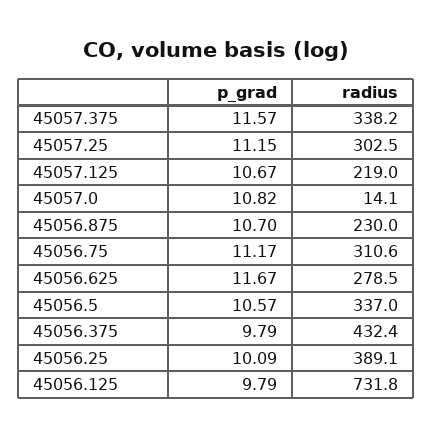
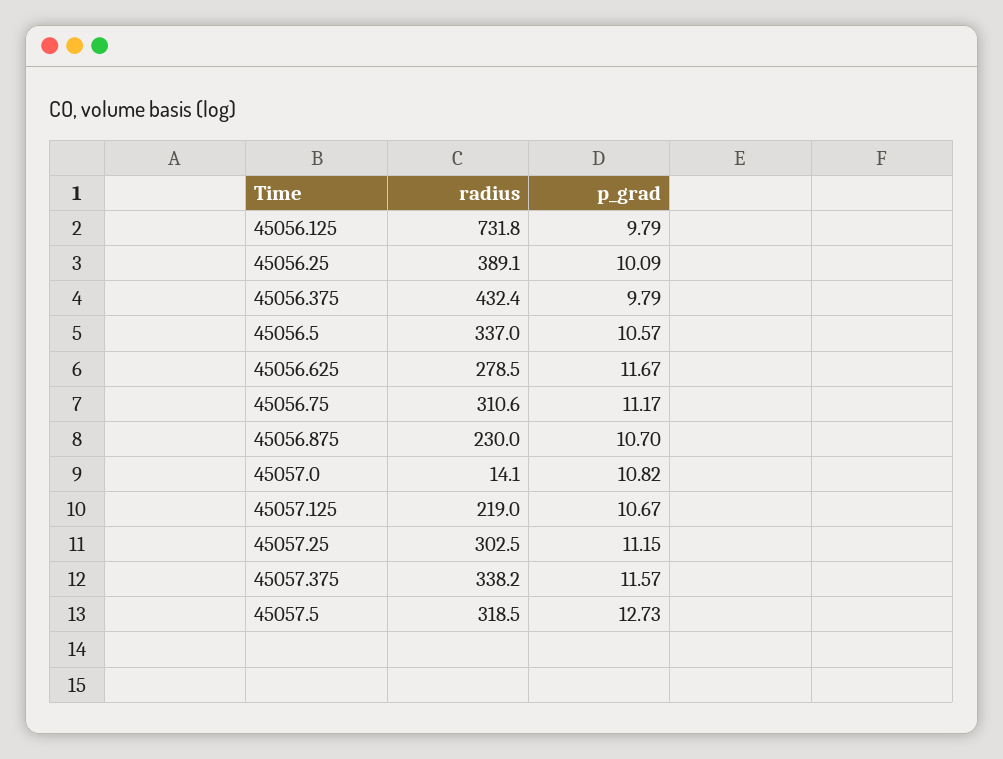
radius, 45057.5: none -> 318.5
p_grad, 45057.5: none -> 12.73

